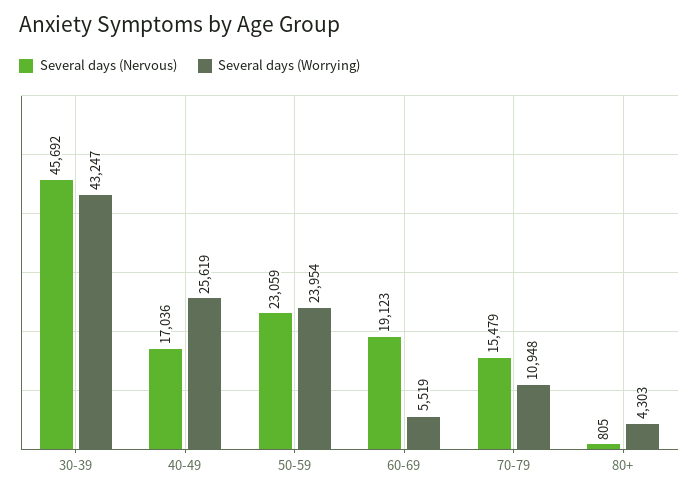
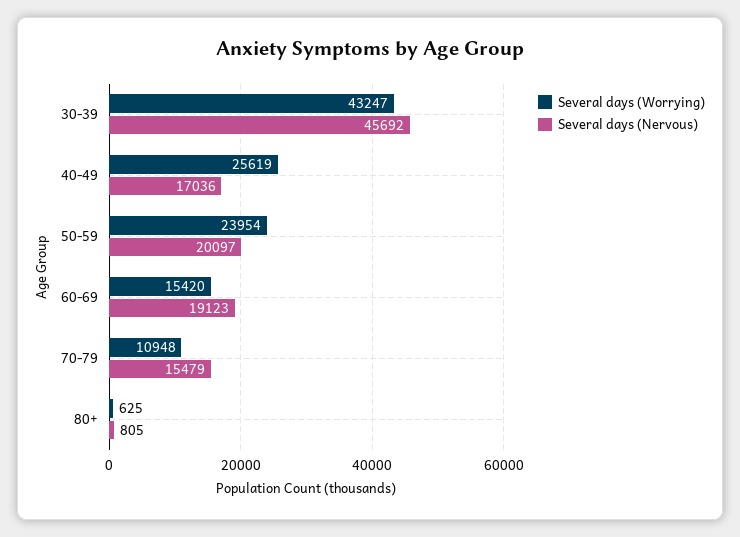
Several days (Nervous), 50-59: 23059 -> 20097
Several days (Worrying), 60-69: 5519 -> 15420
Several days (Worrying), 80+: 4303 -> 625

